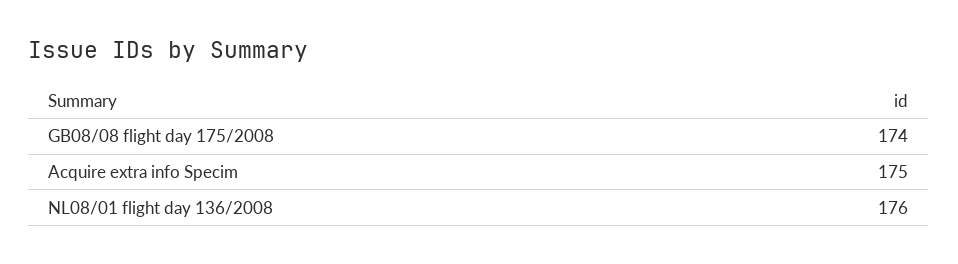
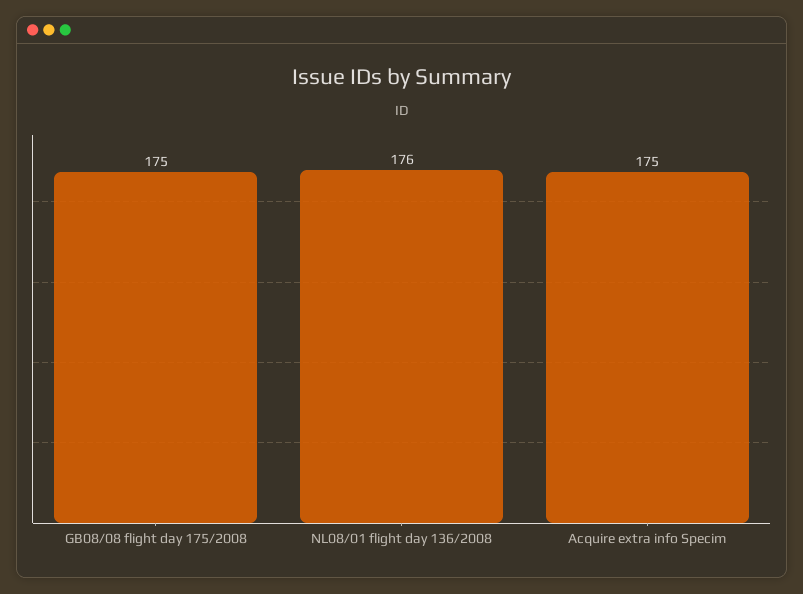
GB08/08 flight day 175/2008: 174 -> 175

